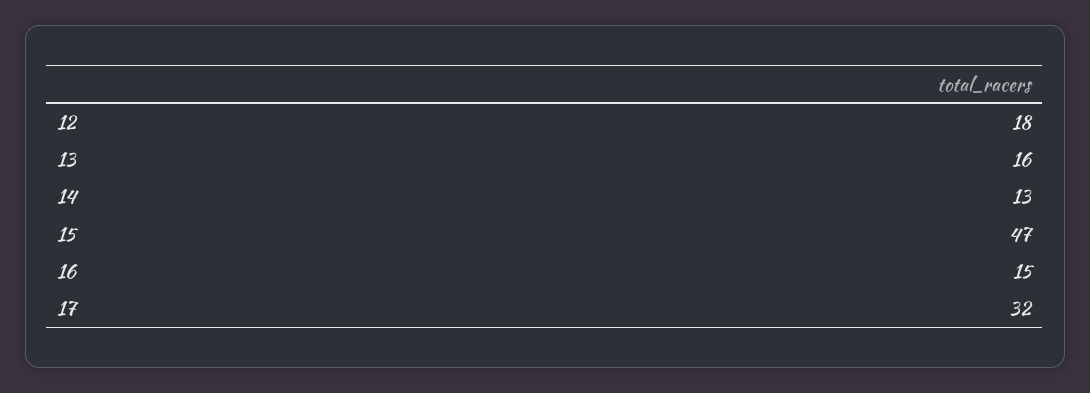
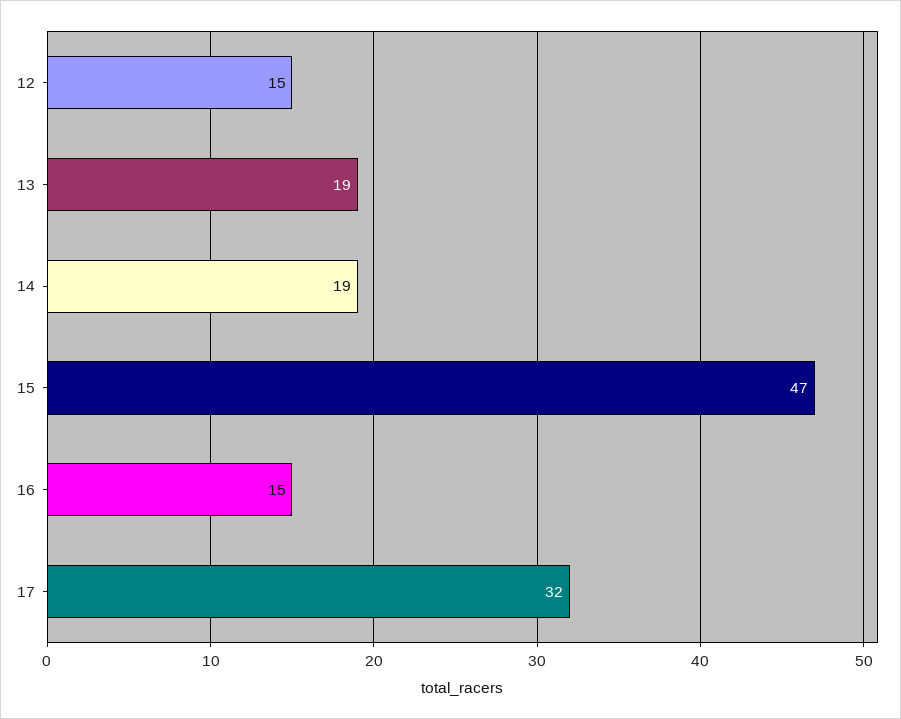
12: 18 -> 15
13: 16 -> 19
14: 13 -> 19

